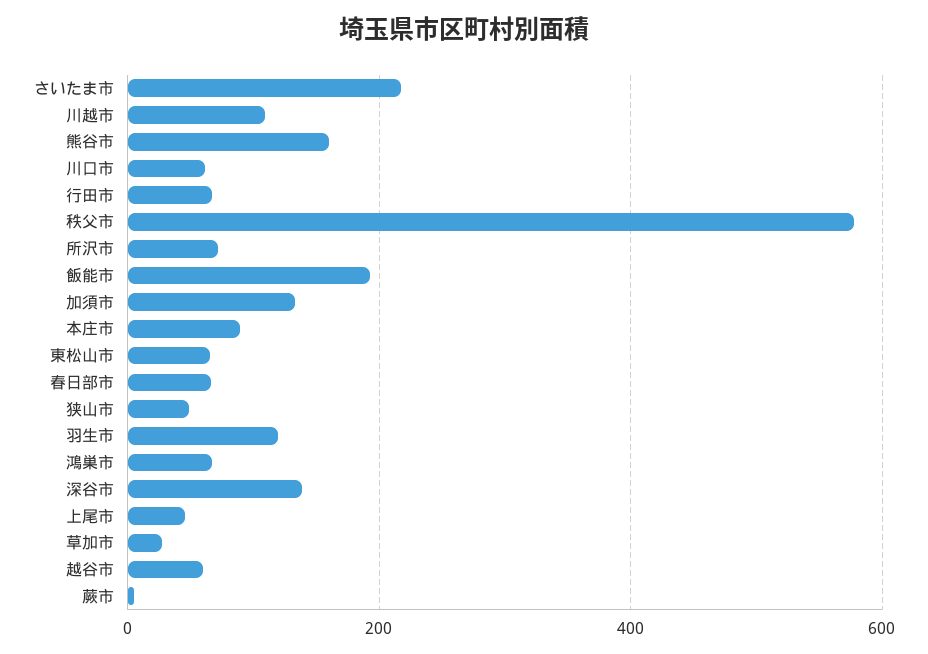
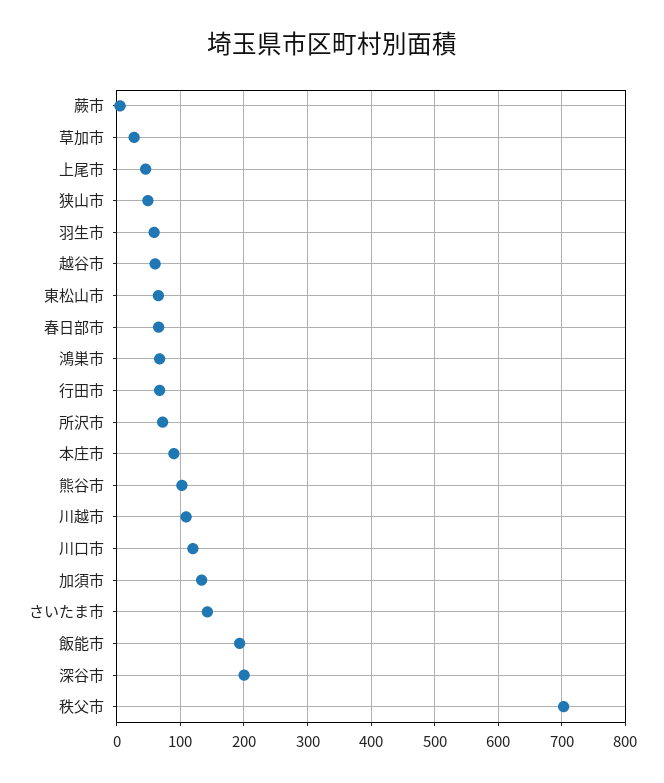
さいたま市: 220 -> 140
熊谷市: 160 -> 100
川口市: 60 -> 120
秩父市: 580 -> 700
羽生市: 120 -> 60
深谷市: 140 -> 200

